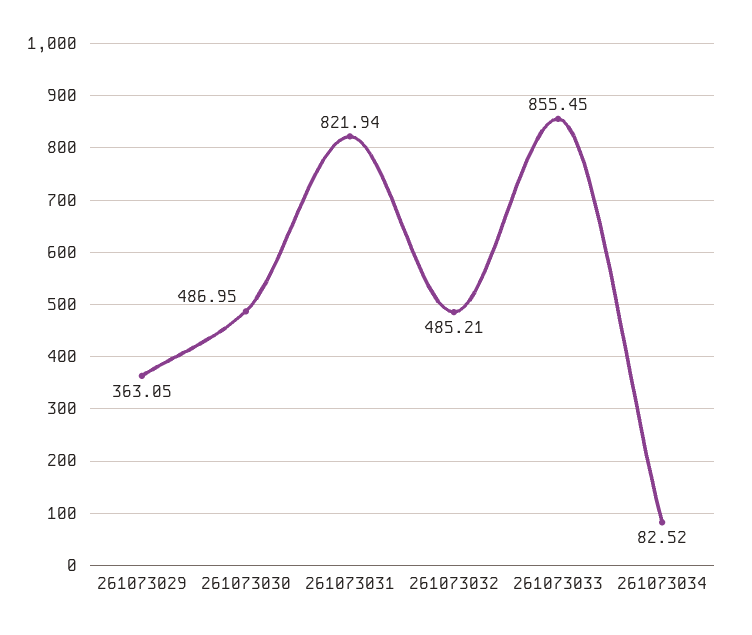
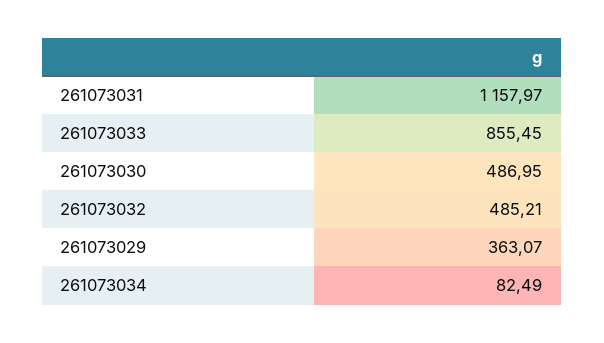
261073029: 363.05 -> 363.07
261073031: 821.94 -> 1157.97
261073034: 82.52 -> 82.49

